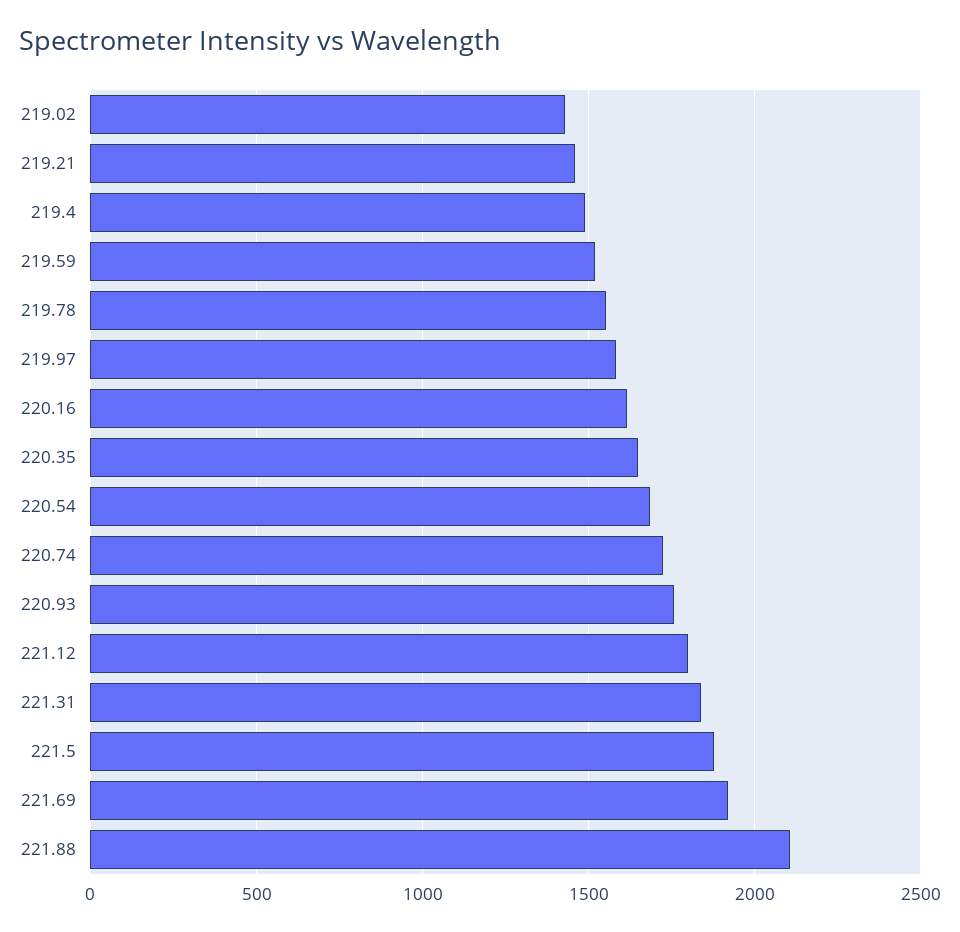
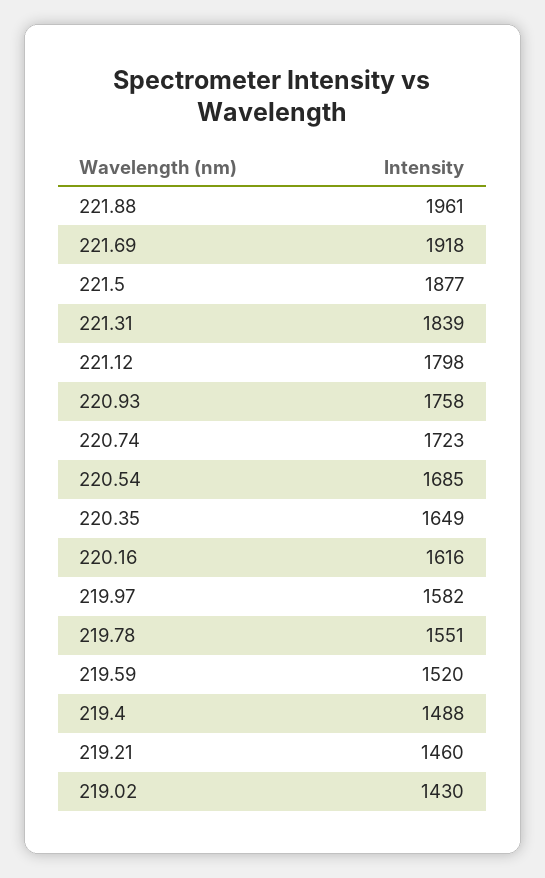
221.88: 2100 -> 1961

